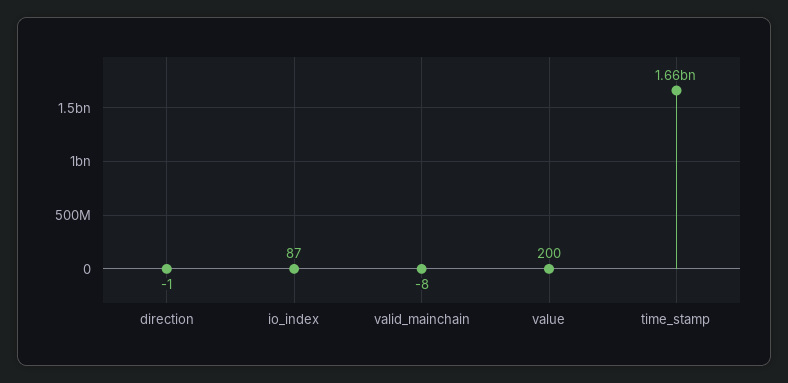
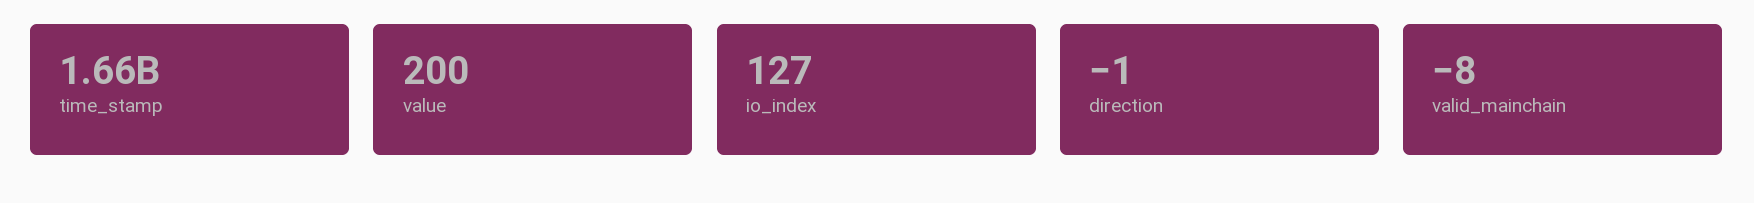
io_index: 87 -> 127

